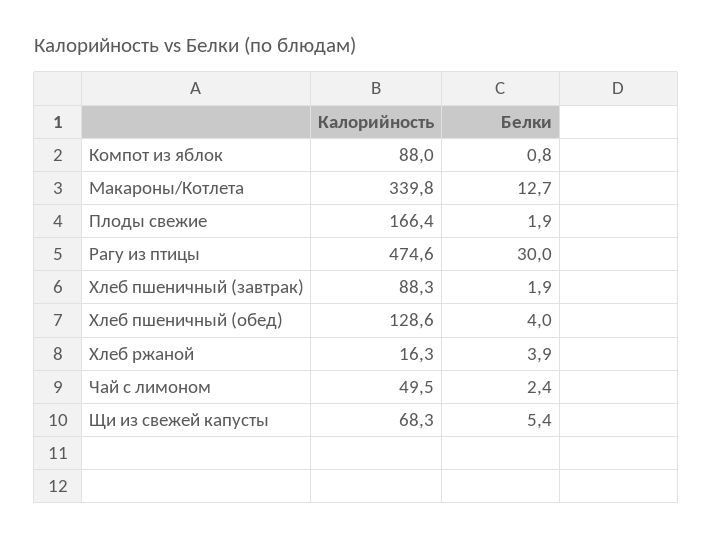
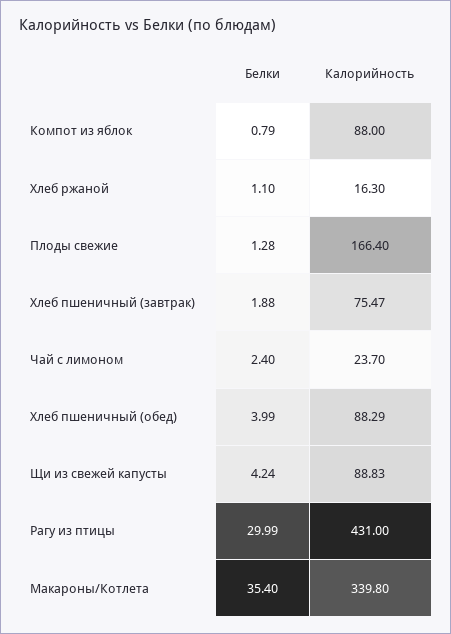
Белки, Макароны/Котлета: 12.7 -> 35.4
Белки, Плоды свежие: 1.9 -> 1.28
Калорийность, Рагу из птицы: 474.6 -> 431
Калорийность, Хлеб пшеничный (завтрак): 88.3 -> 75.47
Калорийность, Хлеб пшеничный (обед): 128.6 -> 88.29
Белки, Хлеб ржаной: 3.9 -> 1.1
Калорийность, Чай с лимоном: 49.5 -> 23.7
Калорийность, Щи из свежей капусты: 68.3 -> 88.83
Белки, Щи из свежей капусты: 5.4 -> 4.24

